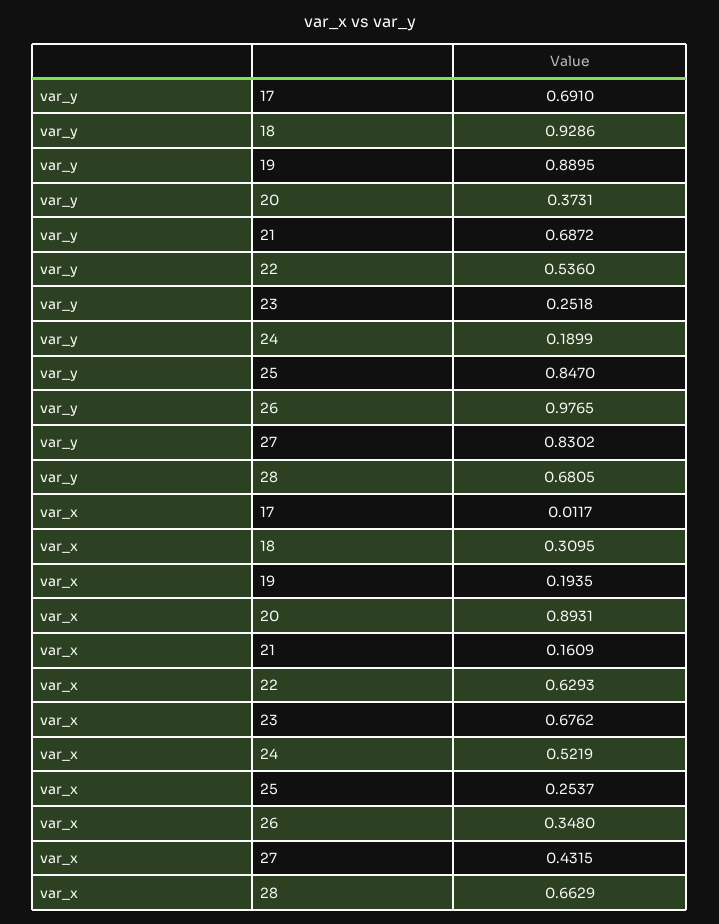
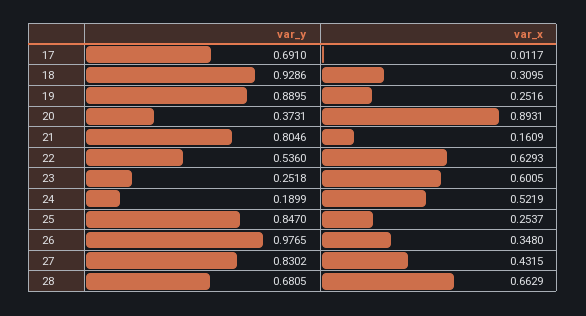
var_y, 21: 0.6872 -> 0.8046
var_x, 19: 0.1935 -> 0.2516
var_x, 23: 0.6762 -> 0.6005

